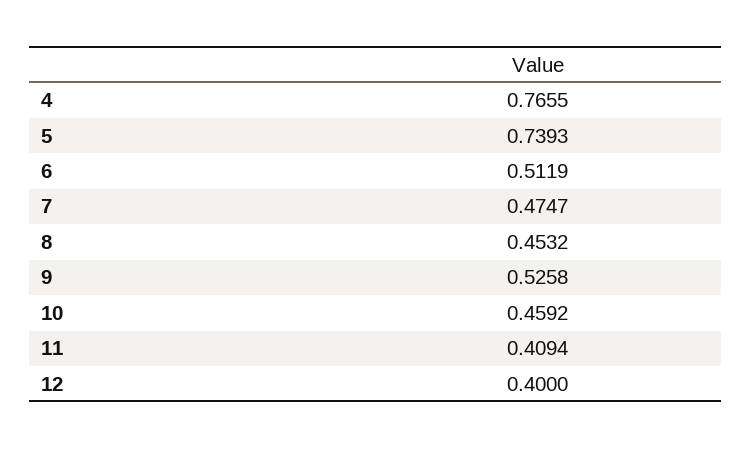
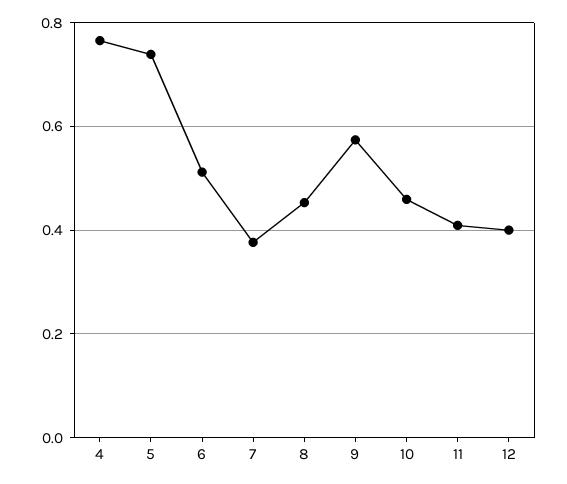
7: 0.4747 -> 0.38
9: 0.5258 -> 0.58

